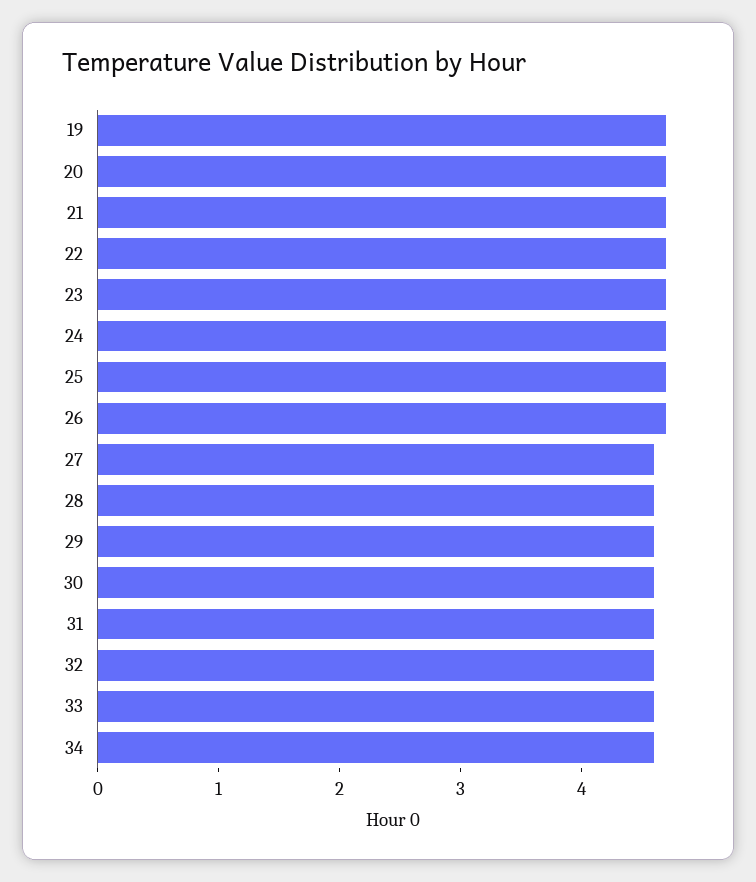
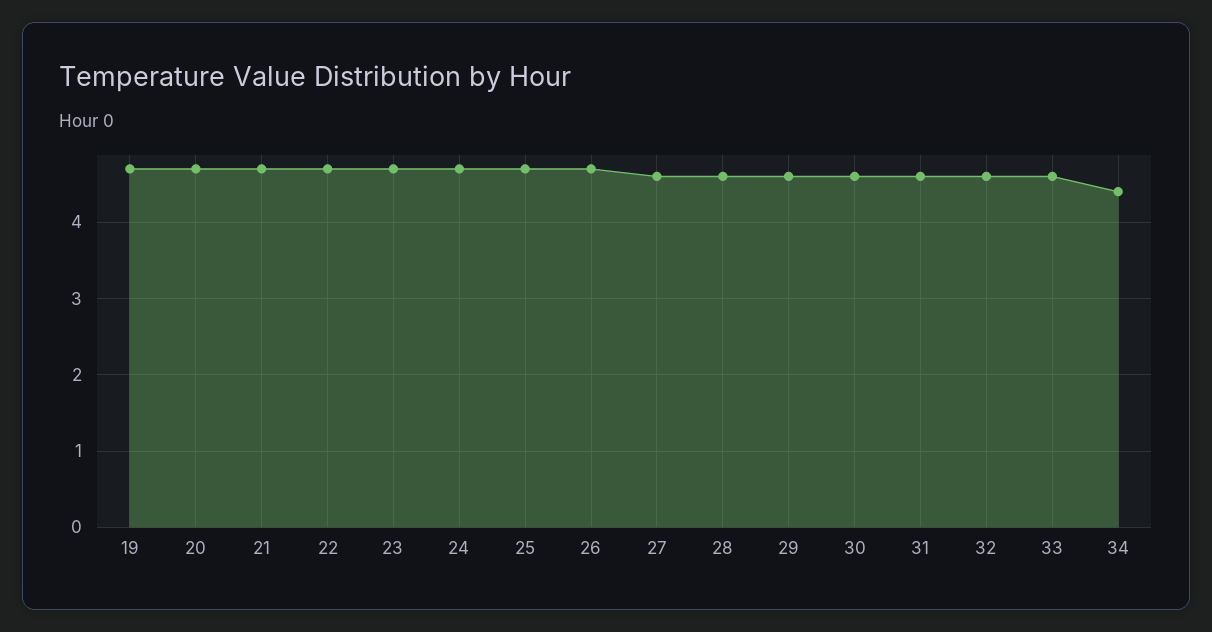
34: 4.6 -> 4.4

